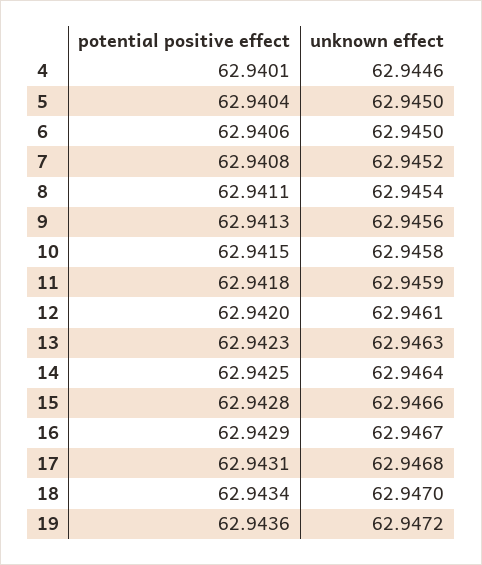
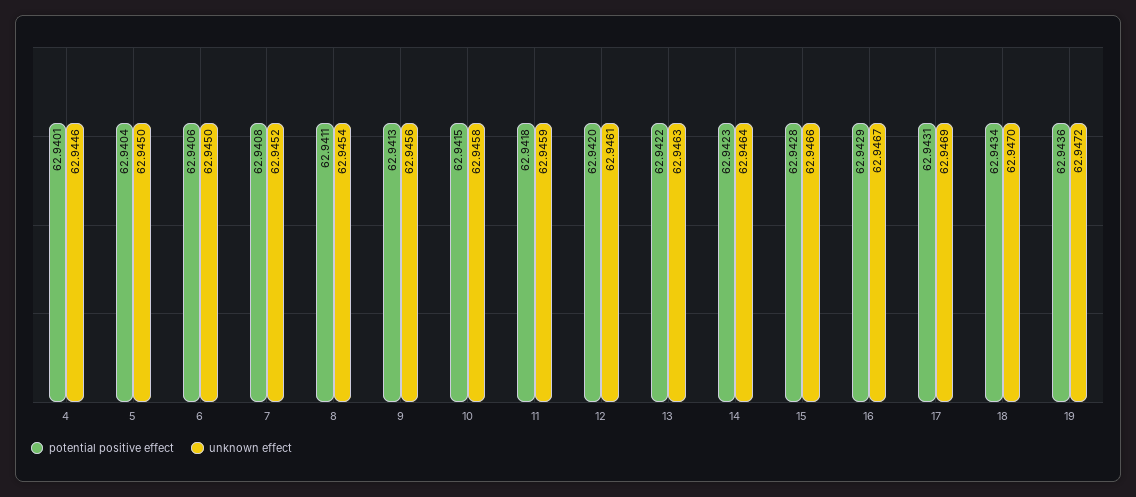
potential positive effect, 13: 62.9423 -> 62.9422
potential positive effect, 14: 62.9425 -> 62.9423
unknown effect, 17: 62.9468 -> 62.9469

